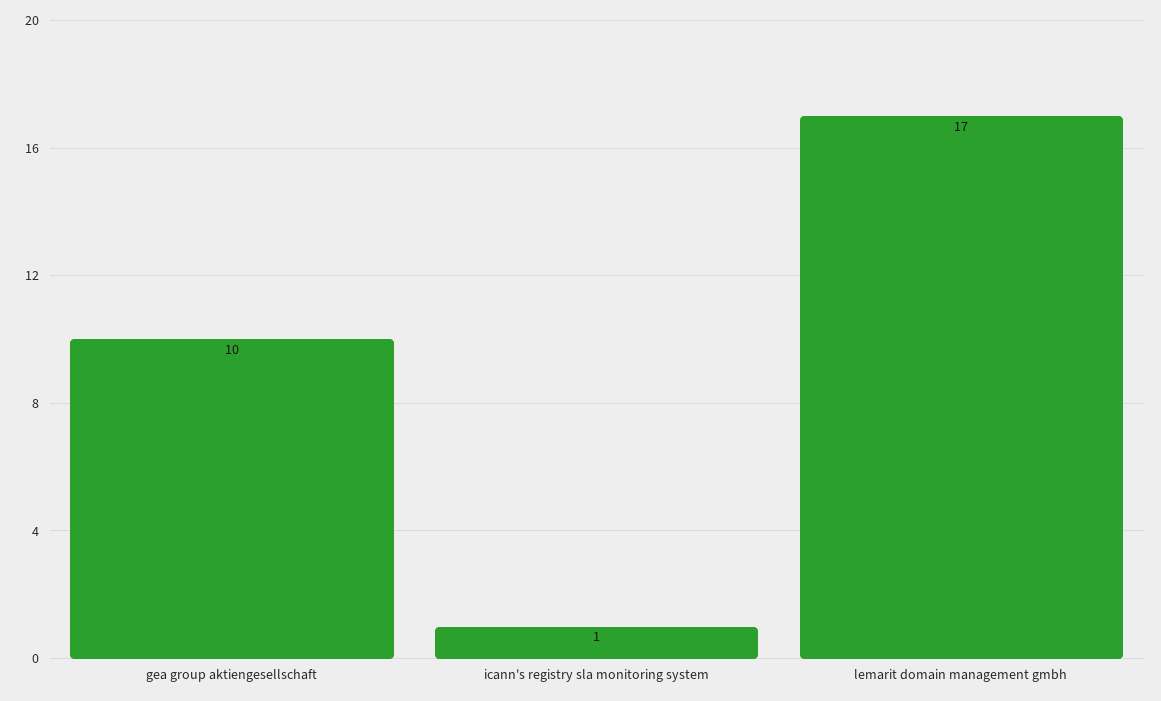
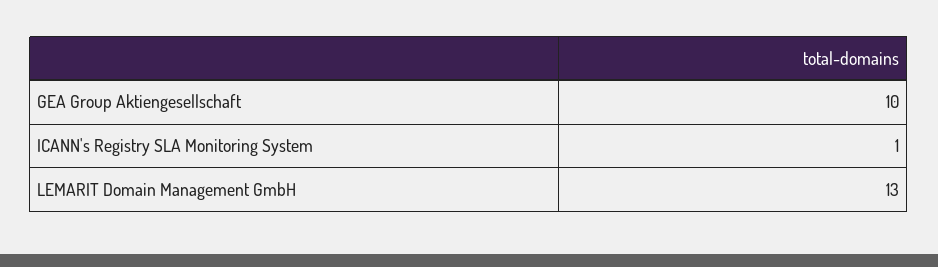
lemarit domain management gmbh: 17 -> 13

